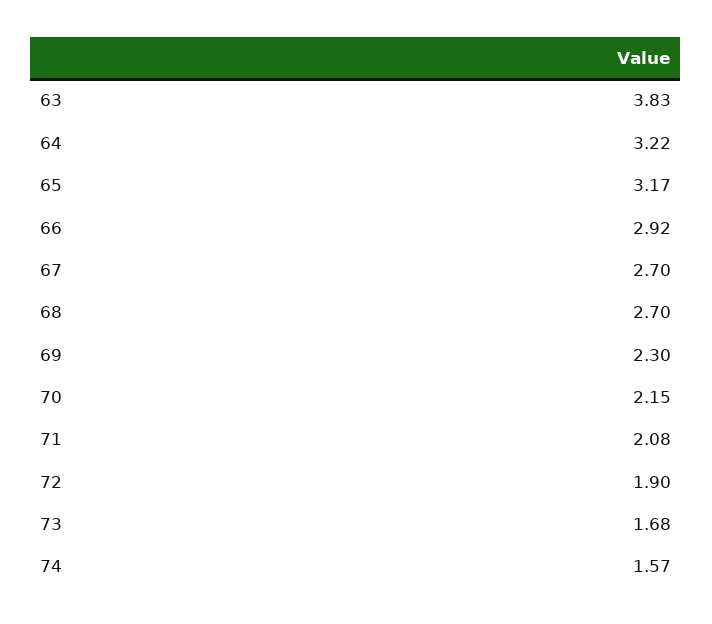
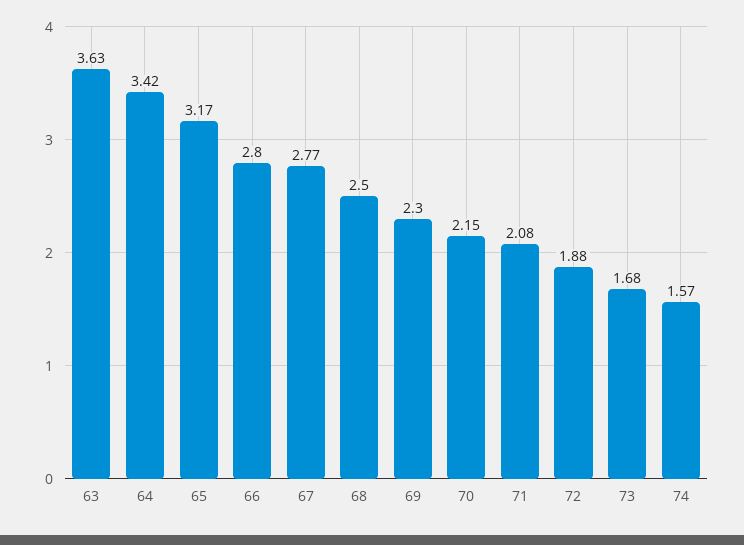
63: 3.83 -> 3.63
64: 3.22 -> 3.42
66: 2.92 -> 2.8
67: 2.7 -> 2.77
68: 2.7 -> 2.5
72: 1.9 -> 1.88

